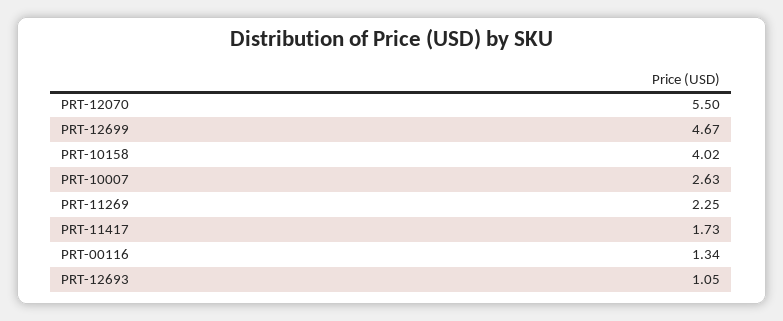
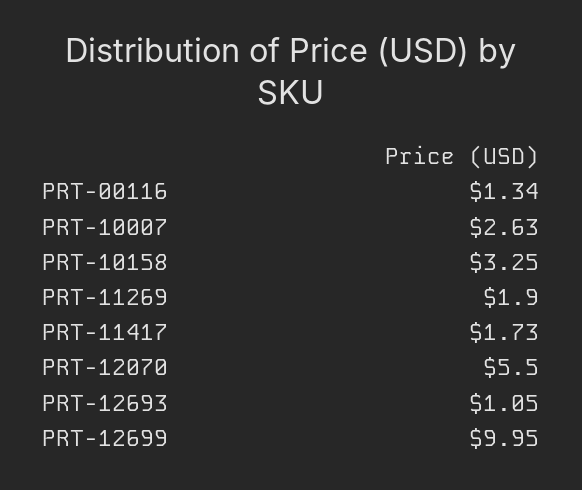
PRT-12699: 4.67 -> 9.95
PRT-10158: 4.02 -> 3.25
PRT-11269: 2.25 -> 1.9

